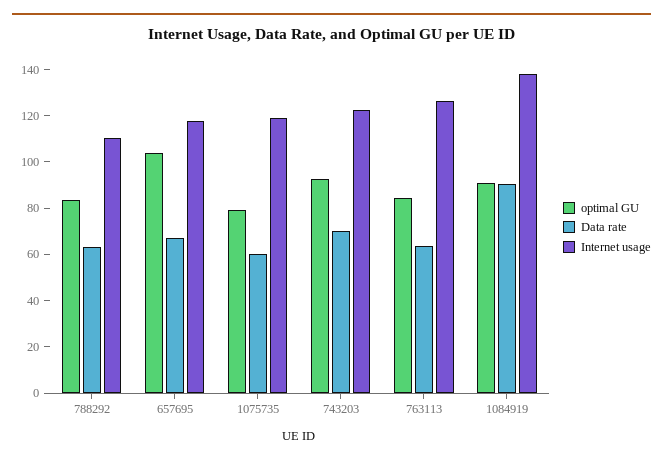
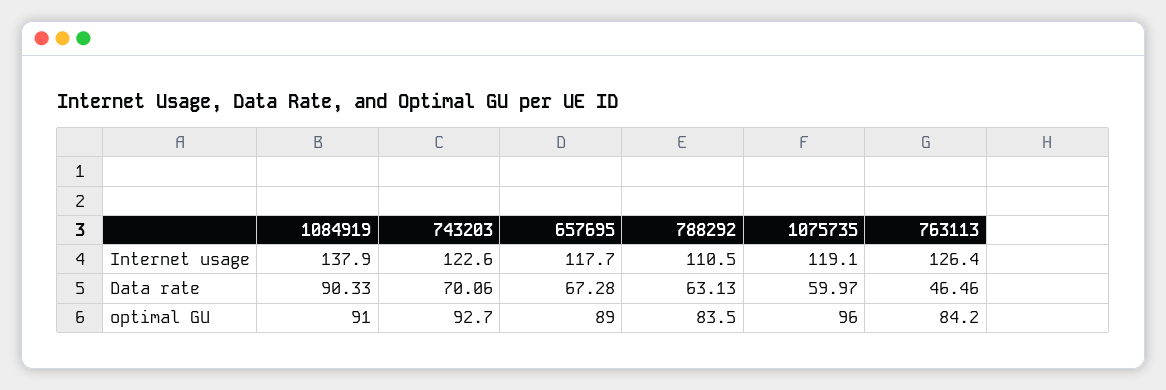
optimal GU, 657695: 105 -> 89
optimal GU, 1075735: 80 -> 96
Data rate, 763113: 65 -> 46.46

